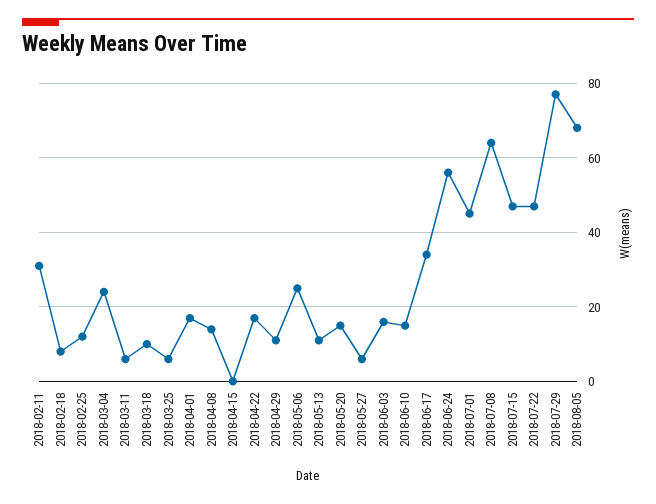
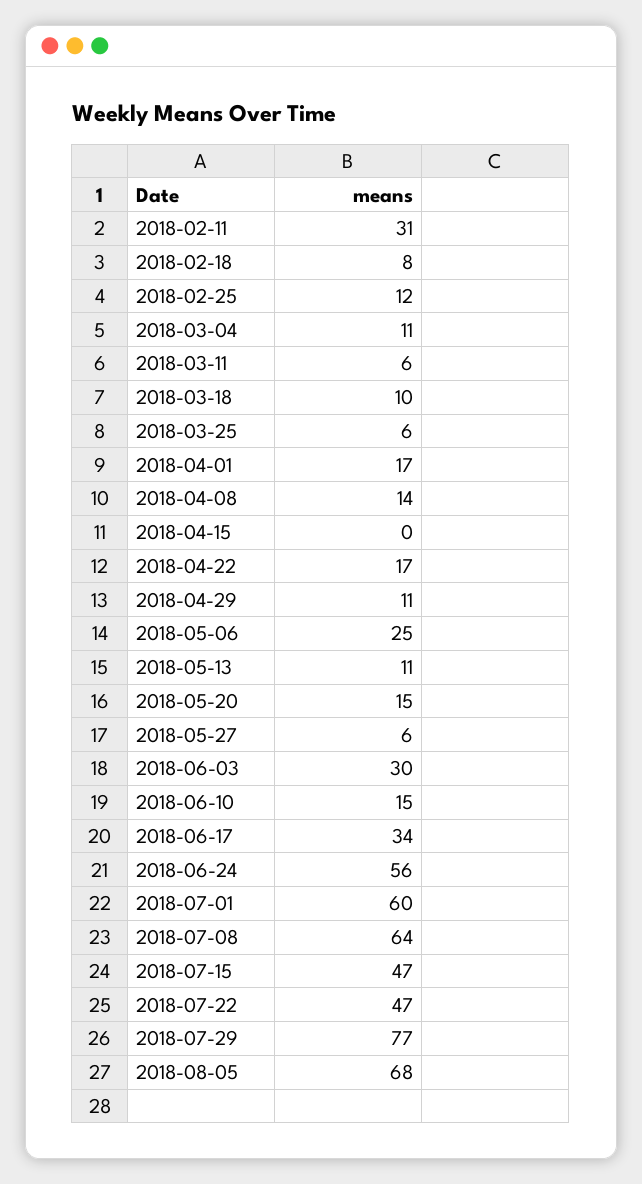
2018-03-04: 25 -> 11
2018-06-03: 15 -> 30
2018-07-01: 45 -> 60

